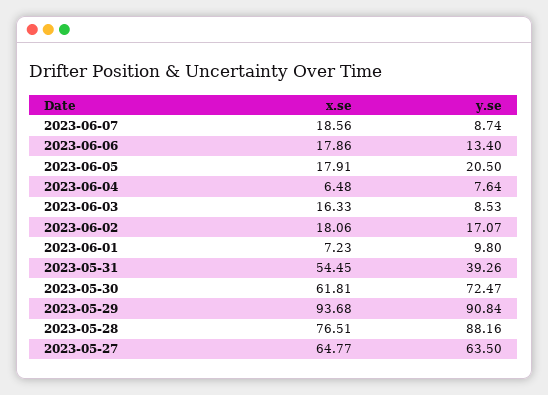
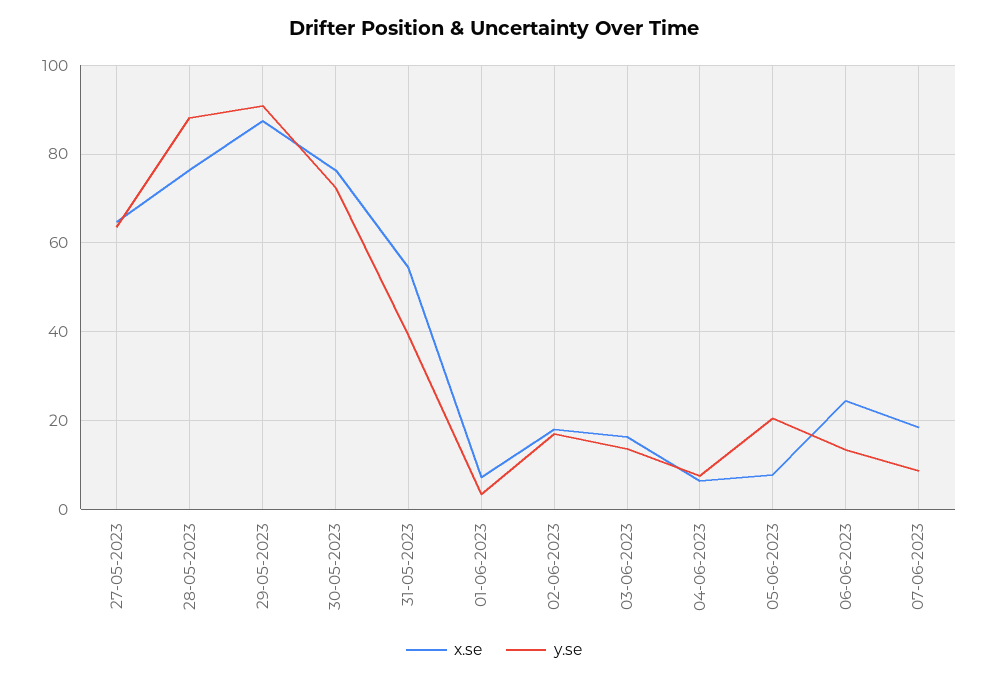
x.se, 2023-06-06: 17.86 -> 24
x.se, 2023-06-05: 17.91 -> 8
y.se, 2023-06-03: 8.53 -> 14
y.se, 2023-06-01: 9.8 -> 4
x.se, 2023-05-30: 61.81 -> 76
x.se, 2023-05-29: 93.68 -> 88

